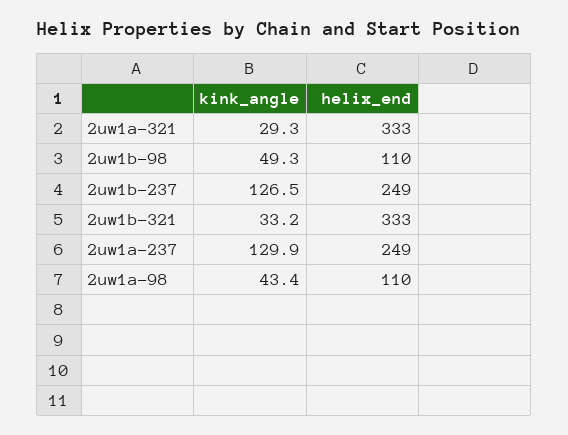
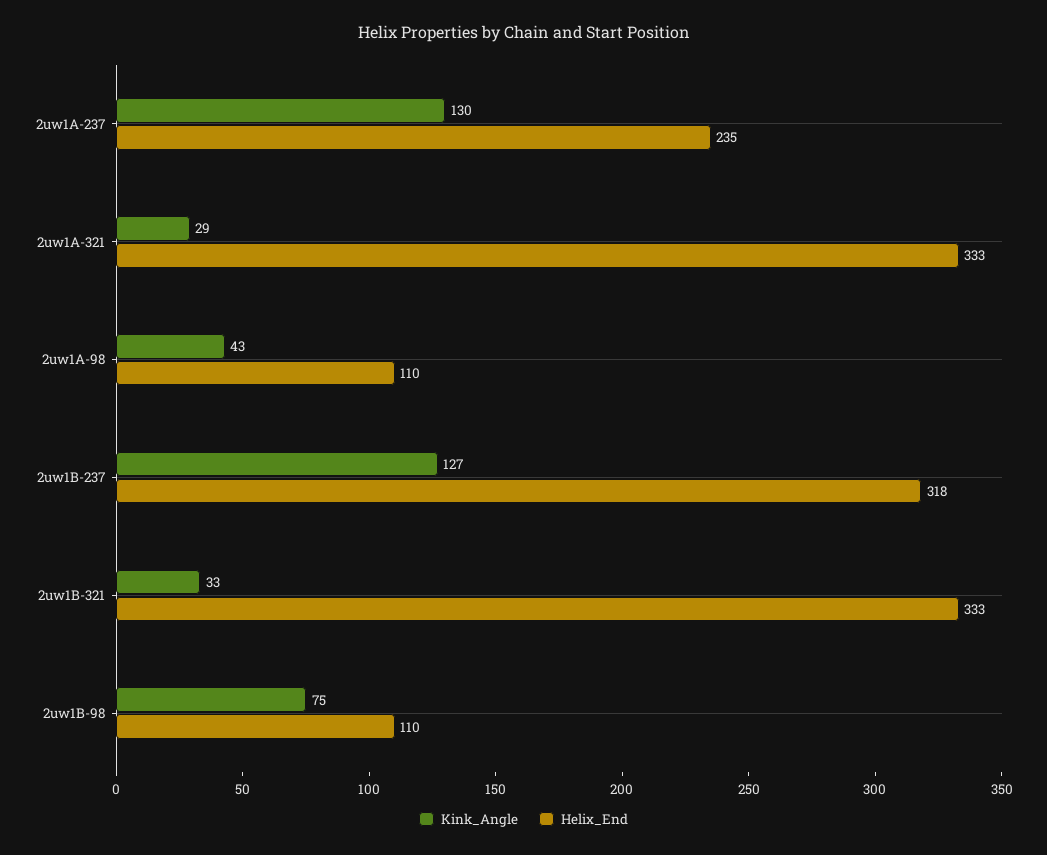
kink_angle, 2uw1b-98: 49.3 -> 75
helix_end, 2uw1b-237: 249 -> 318
helix_end, 2uw1a-237: 249 -> 235

